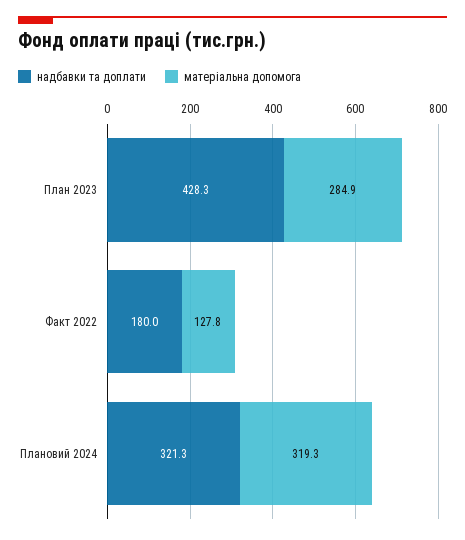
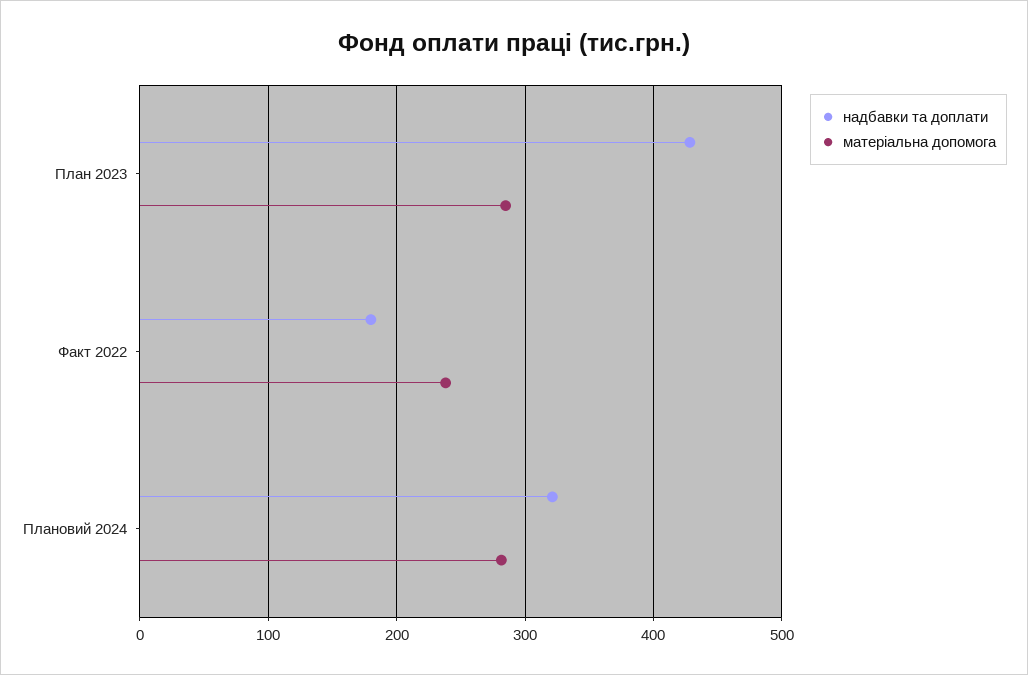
матеріальна допомога, Факт 2022: 127.8 -> 240
матеріальна допомога, Плановий 2024: 319.3 -> 280

